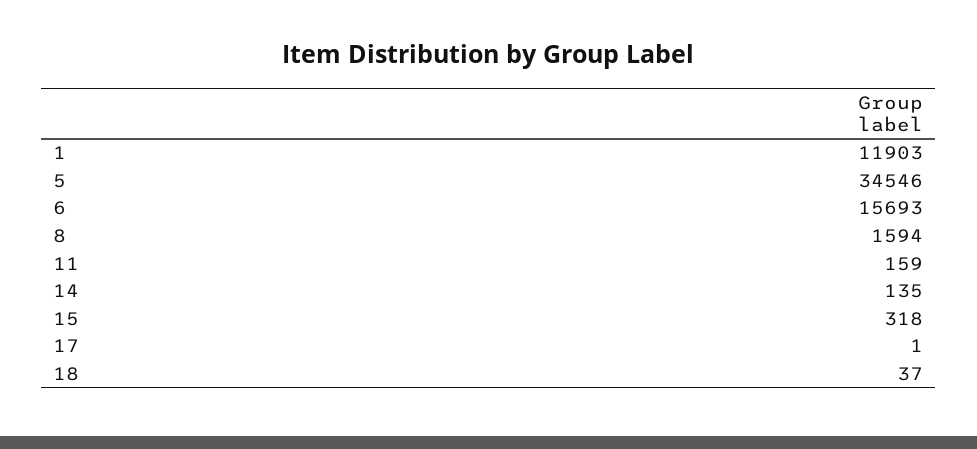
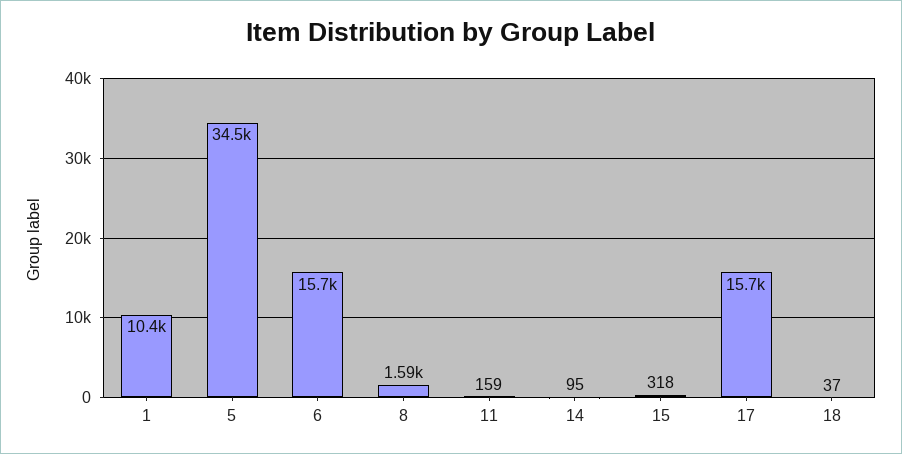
1: 11903 -> 10400
14: 135 -> 95
17: 1 -> 15700

